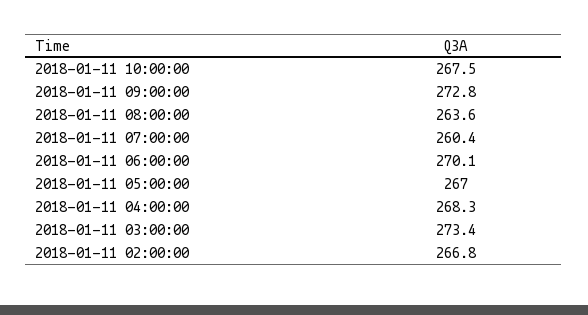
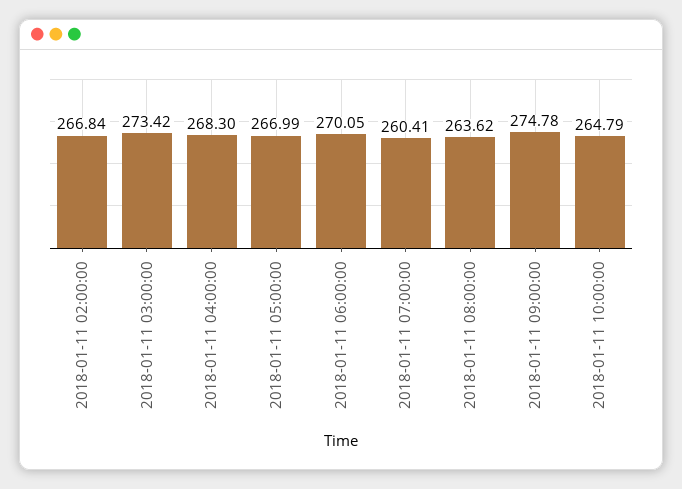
2018-01-11 10:00:00: 267.5 -> 264.79
2018-01-11 09:00:00: 272.8 -> 274.78

